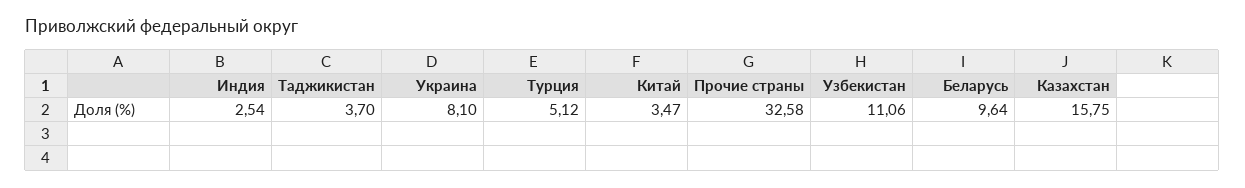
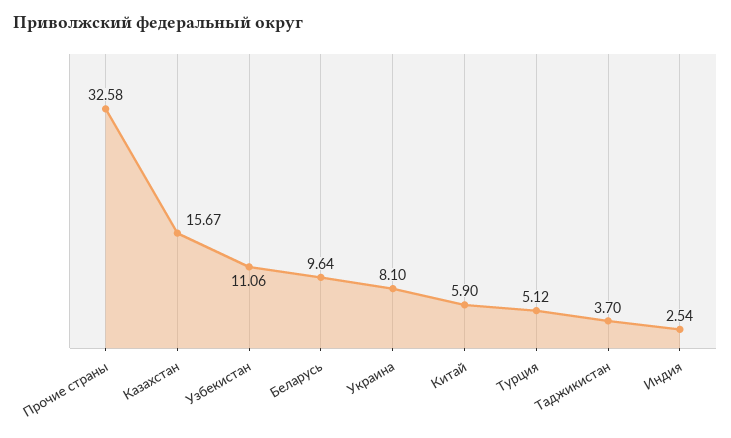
Китай: 3.47 -> 5.9
Казахстан: 15.75 -> 15.67

